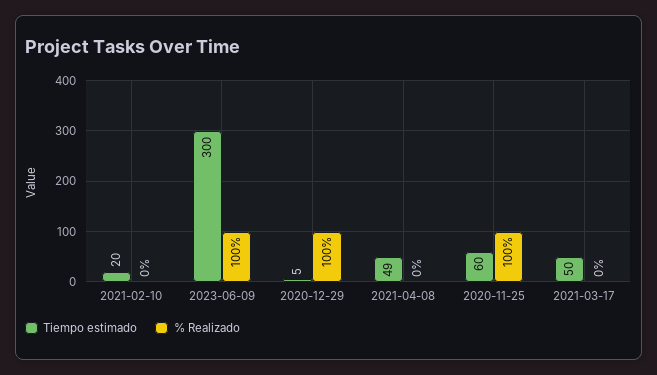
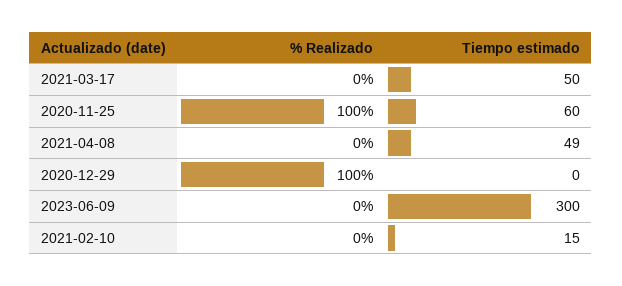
Tiempo estimado, 2021-02-10: 20 -> 15
% Realizado, 2023-06-09: 100 -> 0
Tiempo estimado, 2020-12-29: 5 -> 0

